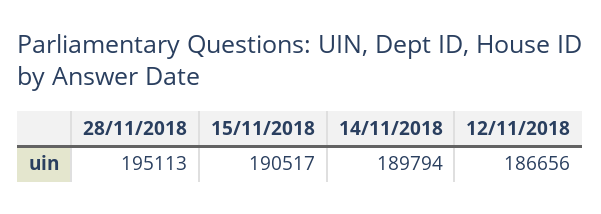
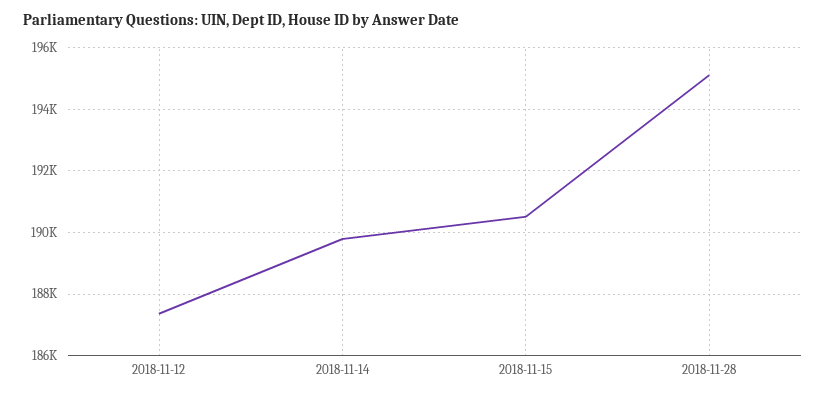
12/11/2018: 186656 -> 187400

